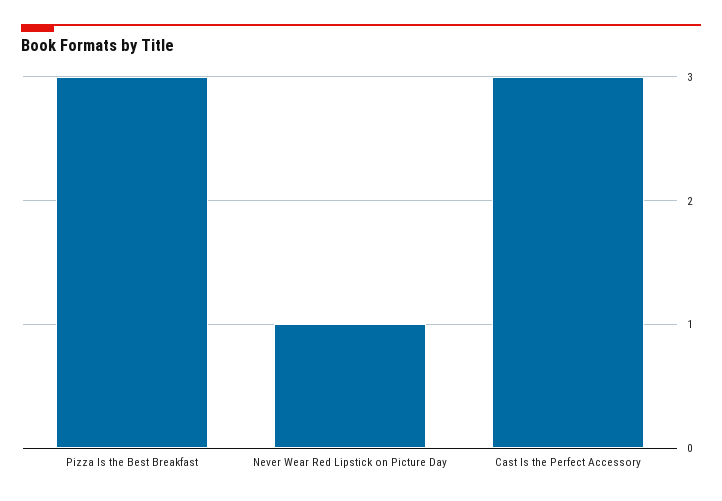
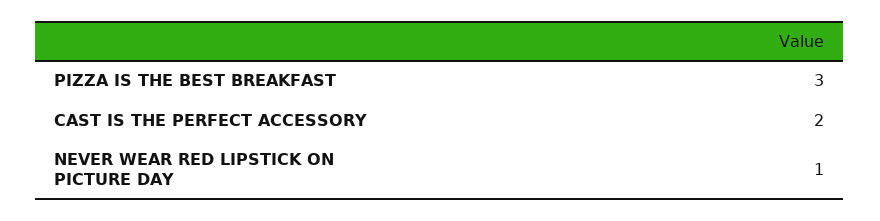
Cast Is the Perfect Accessory: 3 -> 2

